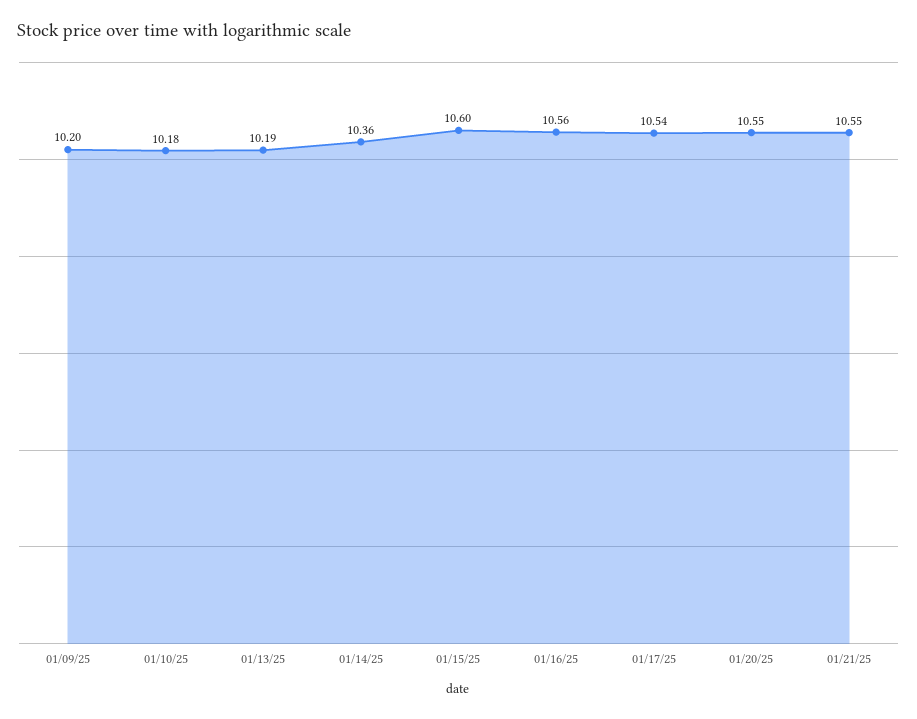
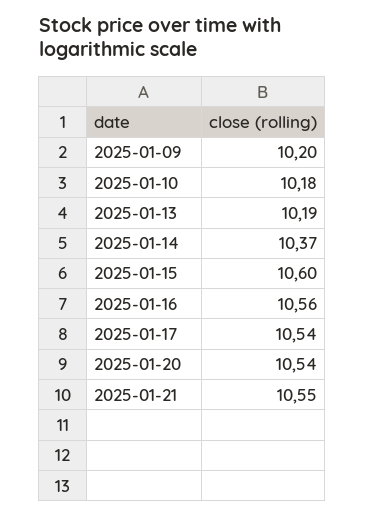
01/14/25: 10.36 -> 10.37
01/20/25: 10.55 -> 10.54

